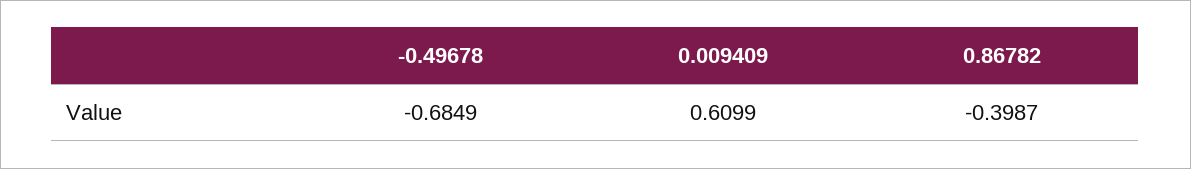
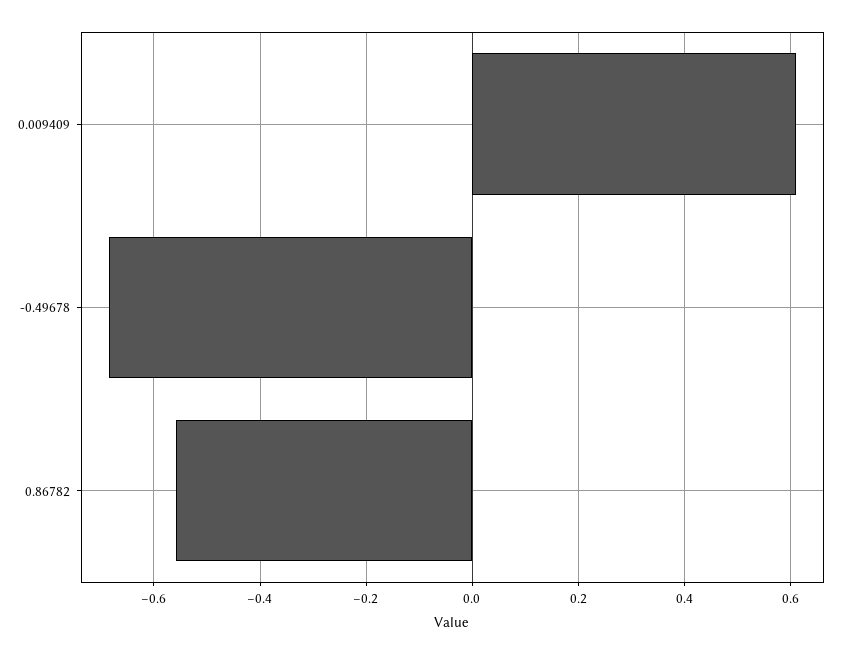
0.86782: -0.3987 -> -0.56

